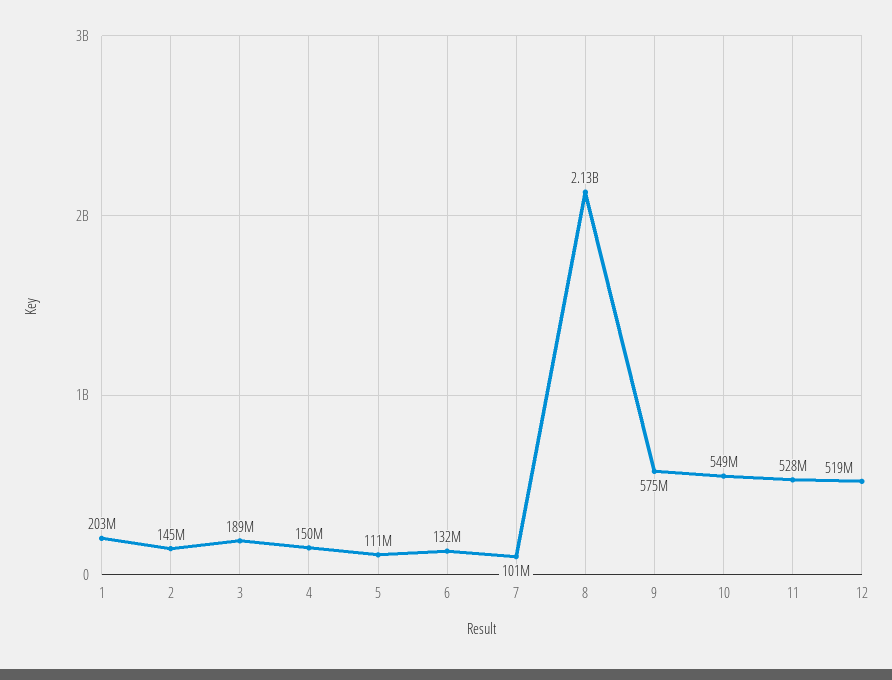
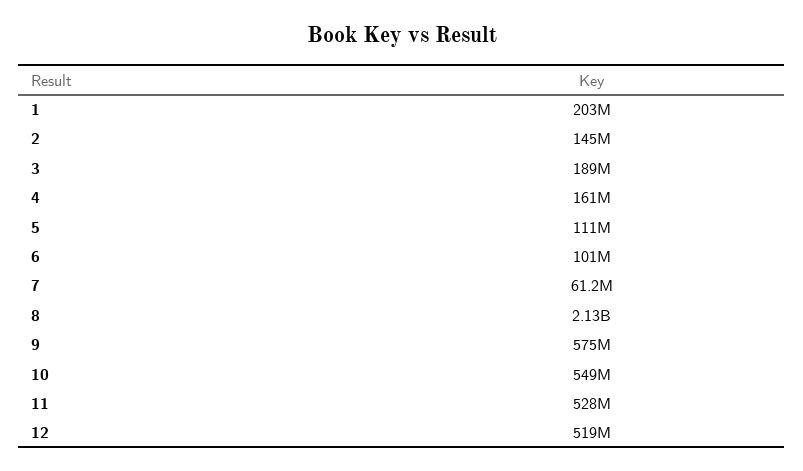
4: 150000000 -> 161000000
6: 132000000 -> 101000000
7: 101000000 -> 61200000

